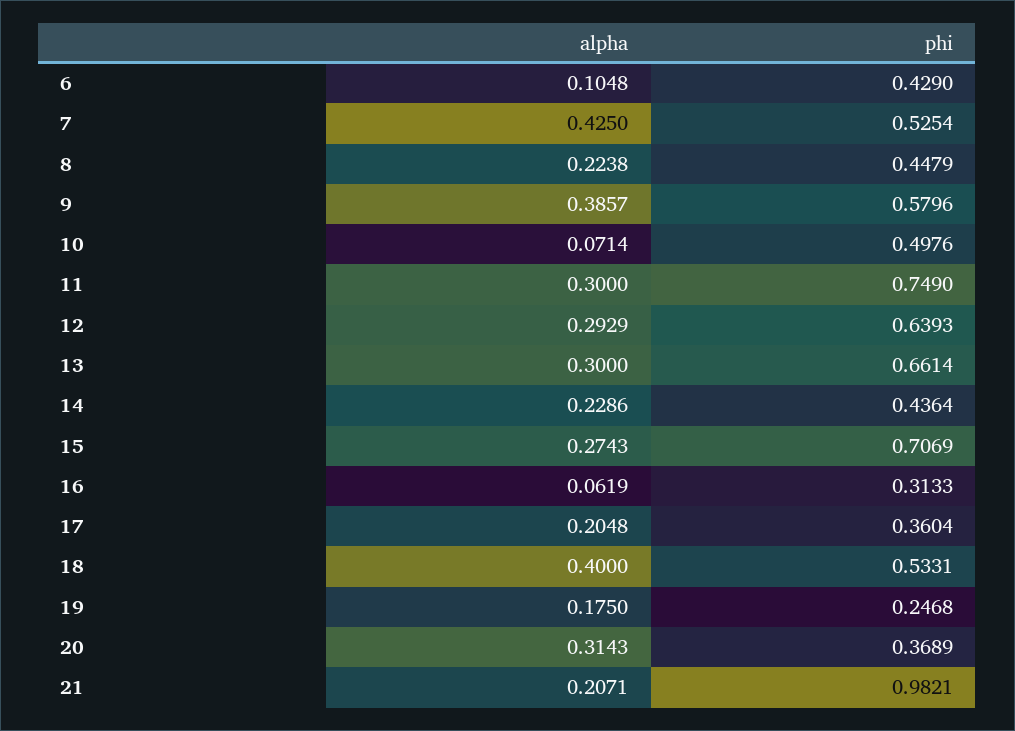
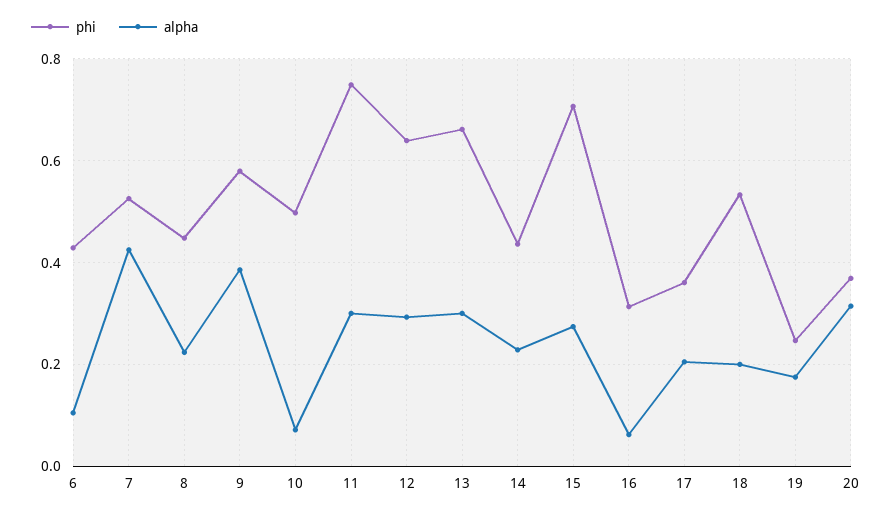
alpha, 18: 0.4 -> 0.2
alpha, 21: 0.2071 -> none
phi, 21: 0.9821 -> none

